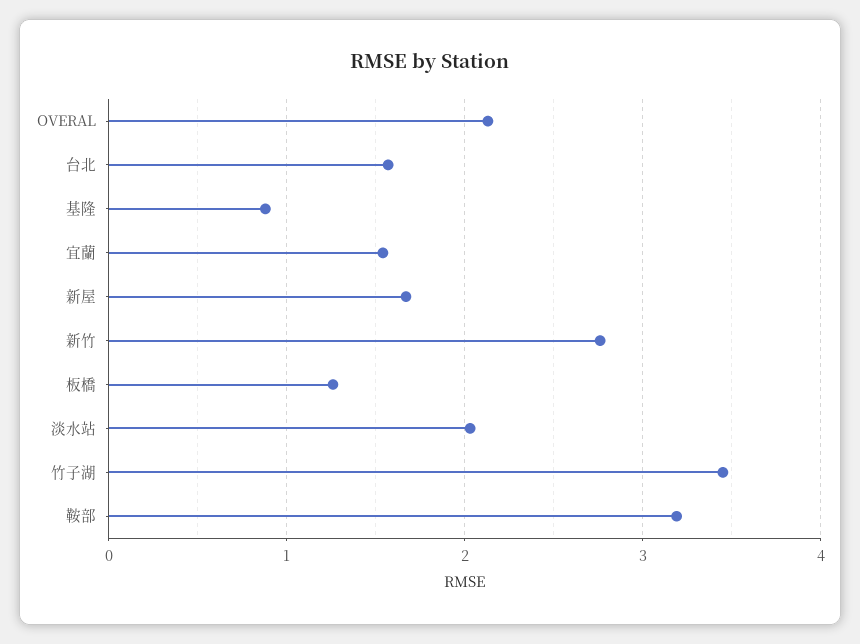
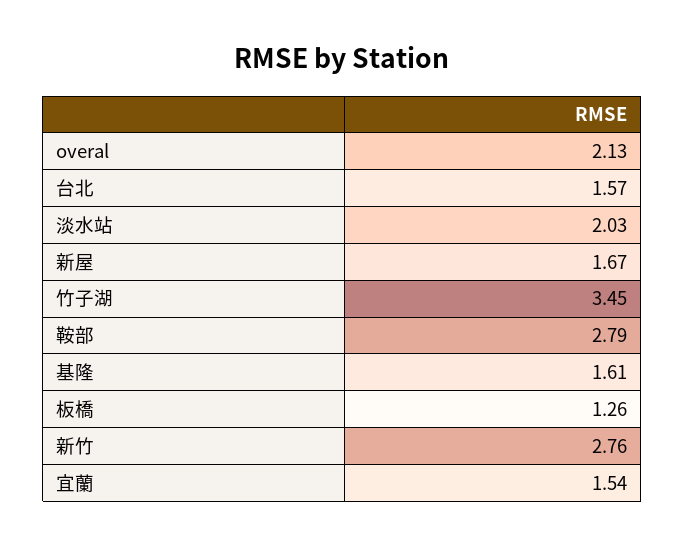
基隆: 0.9 -> 1.61
鞍部: 3.2 -> 2.79

